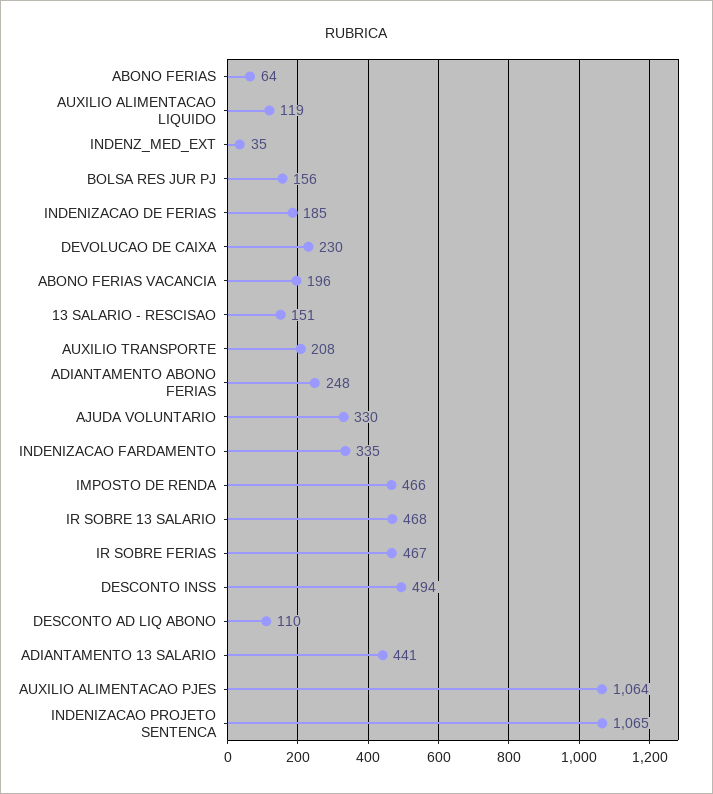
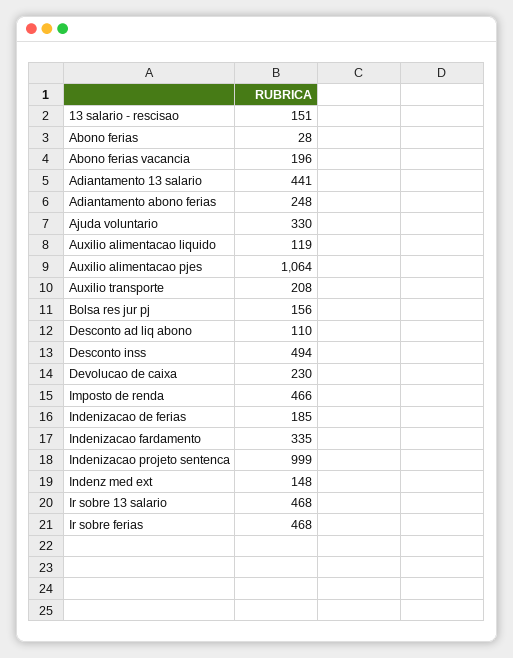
ABONO FERIAS: 64 -> 28
INDENZ_MED_EXT: 35 -> 148
IR SOBRE FERIAS: 467 -> 468
INDENIZACAO PROJETO SENTENCA: 1065 -> 999

